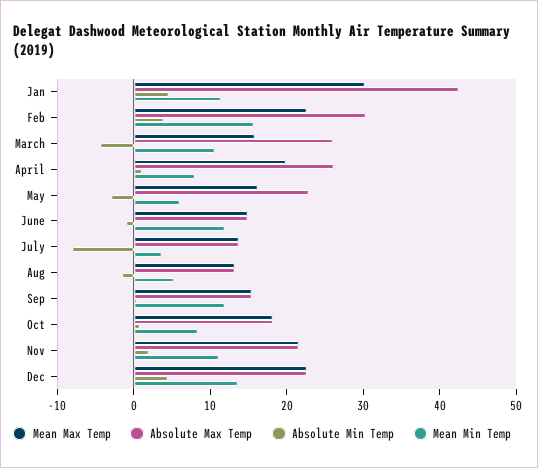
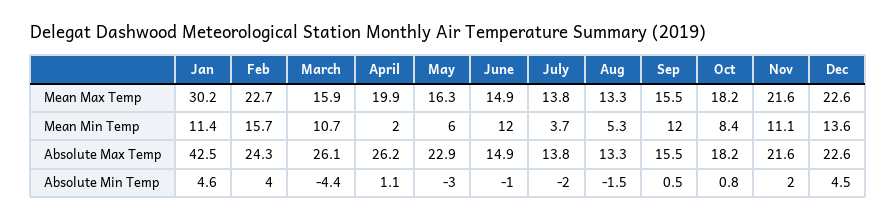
Absolute Max Temp, Feb: 30 -> 24.3
Mean Min Temp, April: 8 -> 2
Absolute Min Temp, July: -8 -> -2

